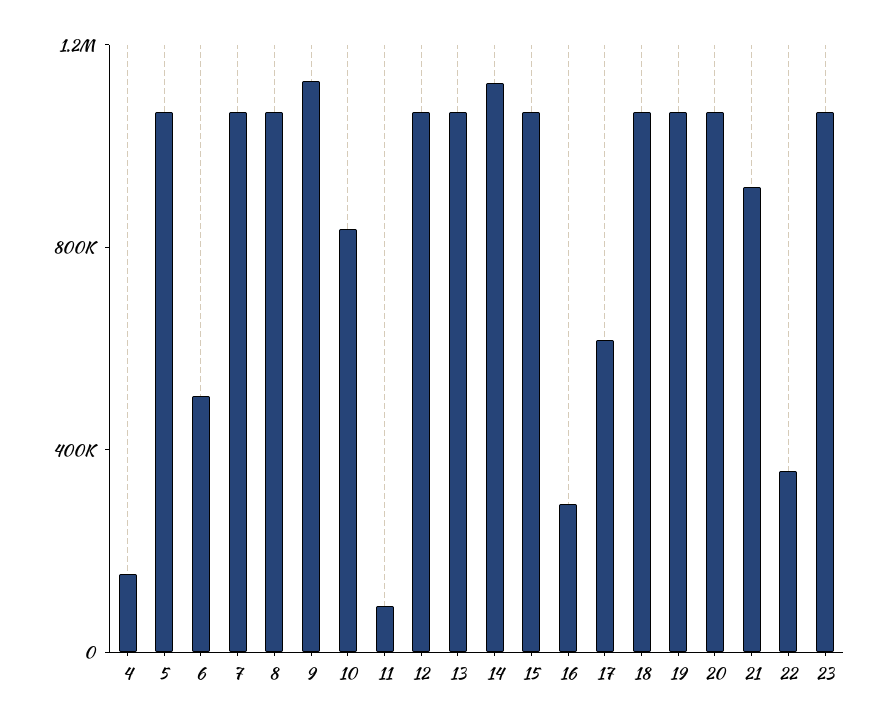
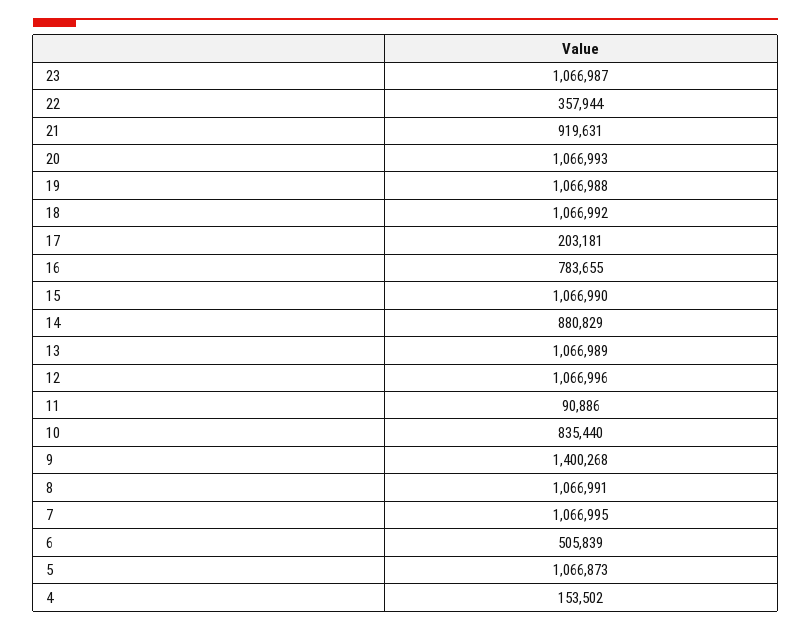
9: 1100000 -> 1400268
14: 1100000 -> 880829
16: 300000 -> 783655
17: 600000 -> 203181

